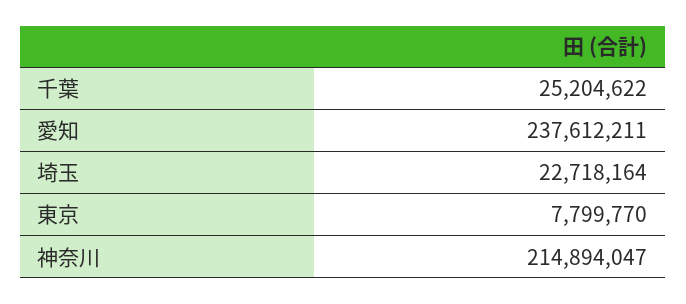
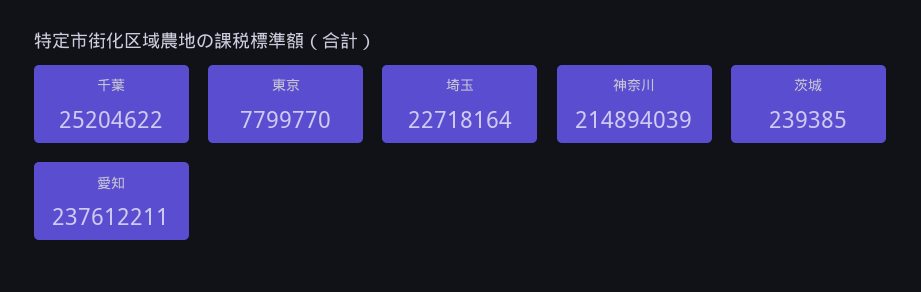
神奈川: 214894047 -> 214894039
茨城: none -> 239385

